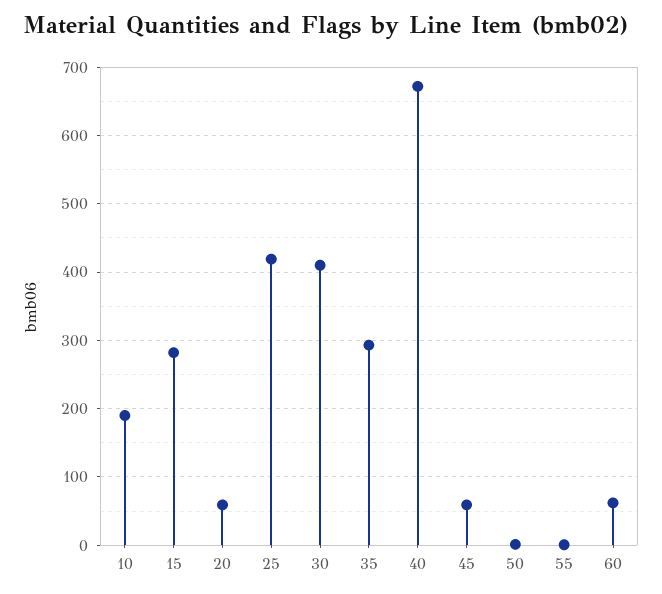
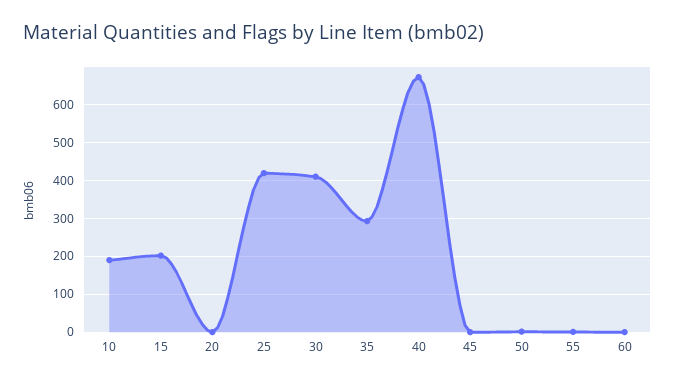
15: 280 -> 200
20: 60 -> 0
45: 60 -> 0
60: 60 -> 0

